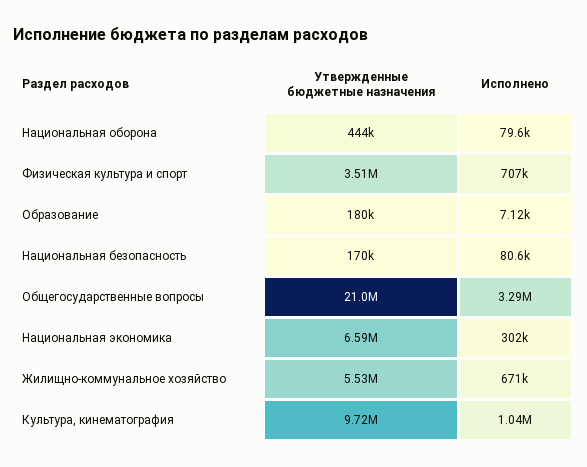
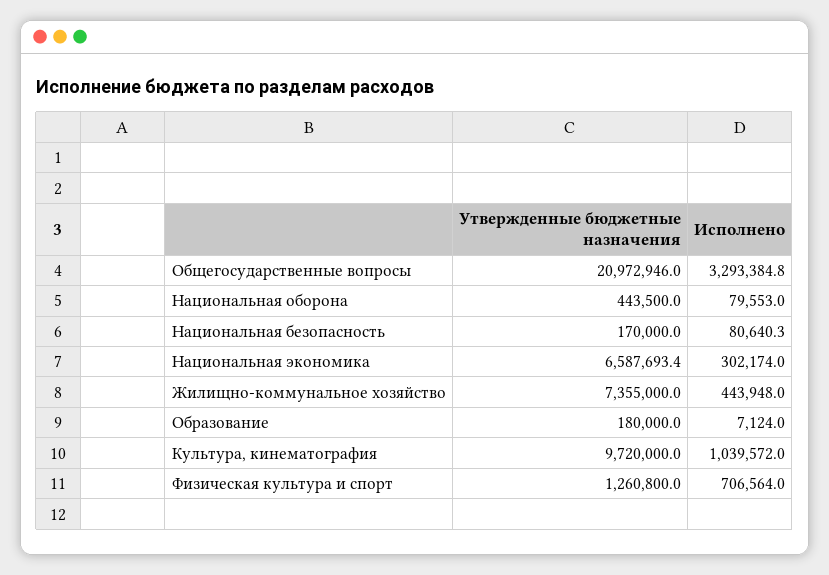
Утвержденные бюджетные назначения, Физическая культура и спорт: 3510000 -> 1260800
Утвержденные бюджетные назначения, Жилищно-коммунальное хозяйство: 5530000 -> 7355000
Исполнено, Жилищно-коммунальное хозяйство: 671000 -> 443948

